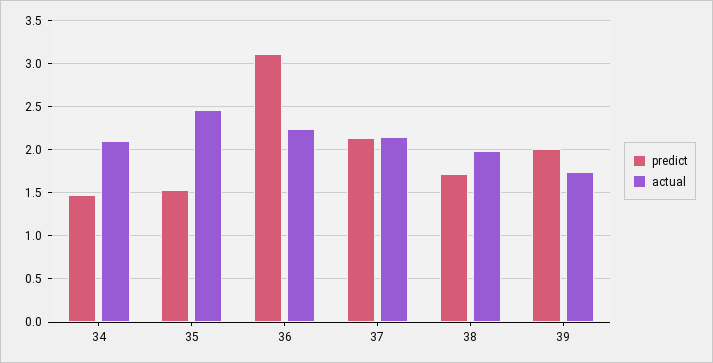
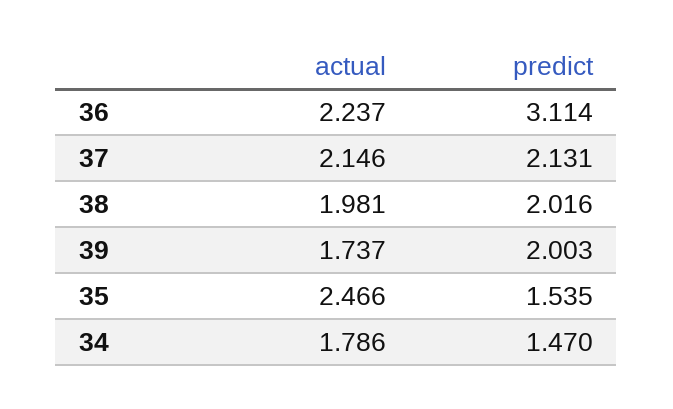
actual, 34: 2.1 -> 1.786
predict, 38: 1.7 -> 2.016

